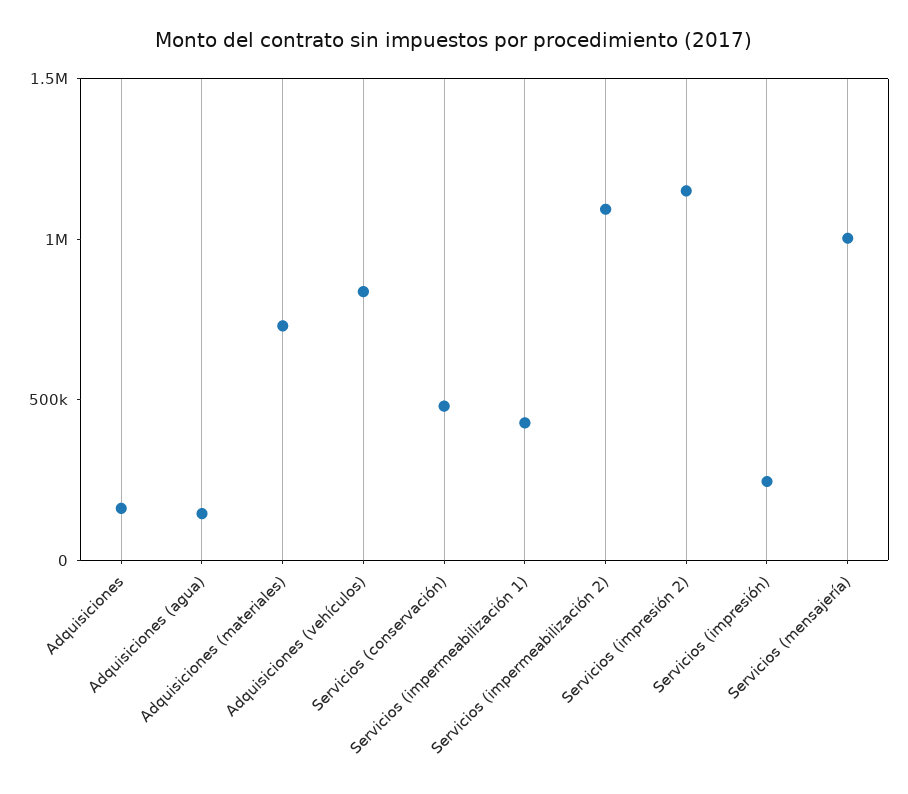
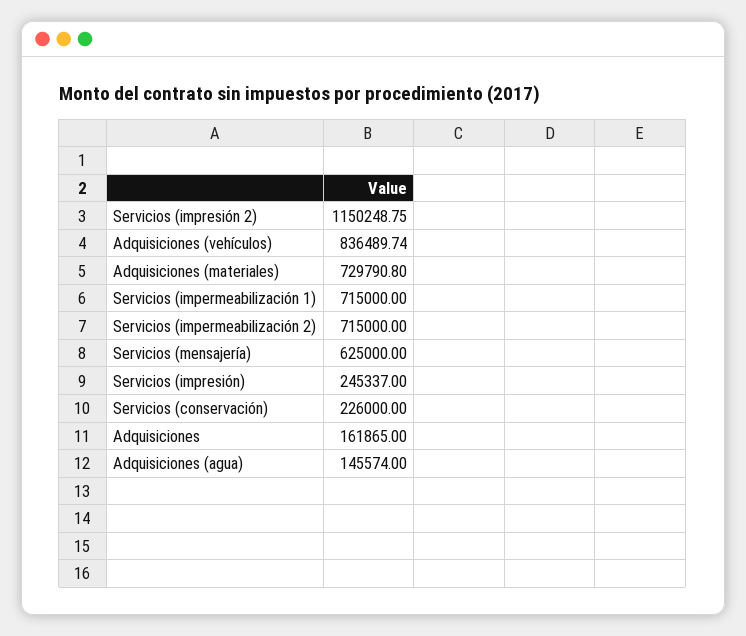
Servicios (conservación): 500000 -> 226000
Servicios (impermeabilización 1): 400000 -> 715000
Servicios (impermeabilización 2): 1100000 -> 715000
Servicios (mensajería): 1000000 -> 625000

